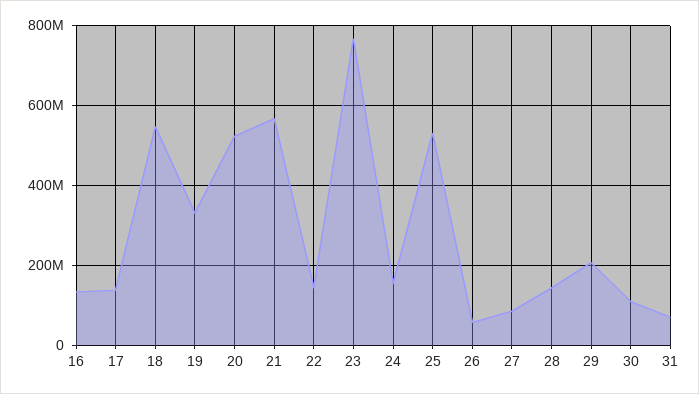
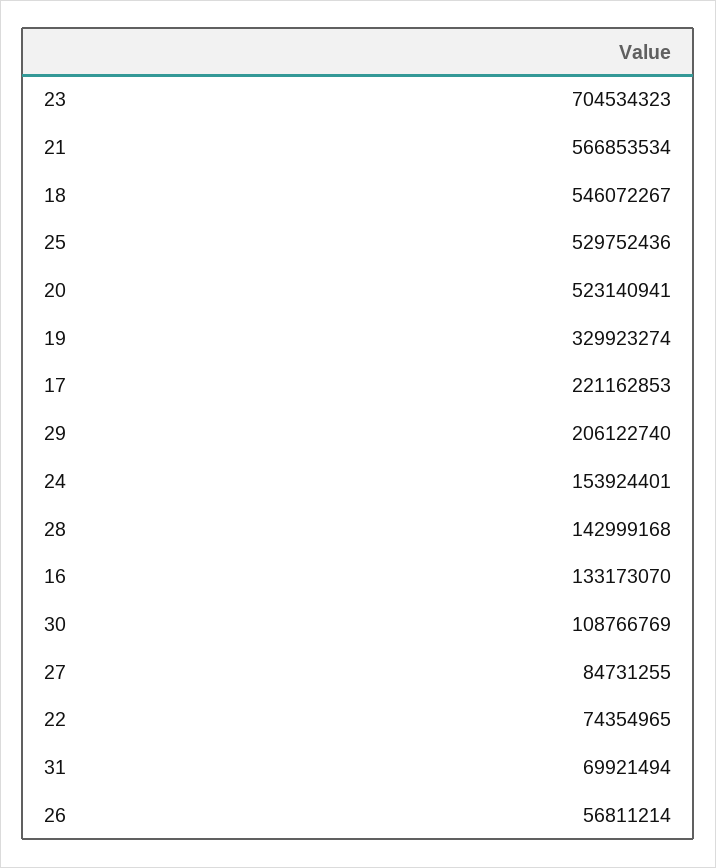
17: 140000000 -> 221162853
22: 140000000 -> 74354965
23: 760000000 -> 704534323

